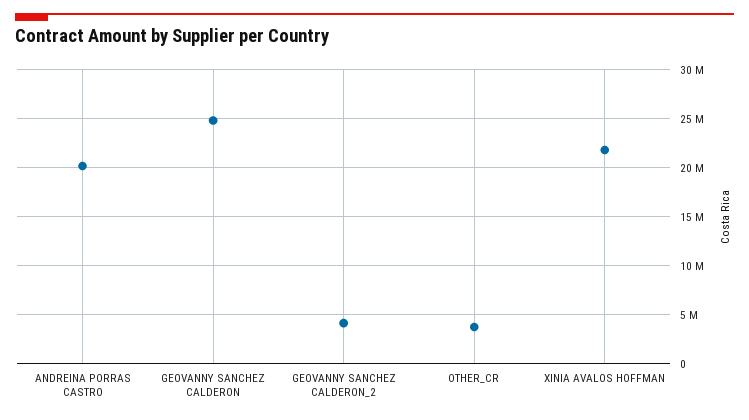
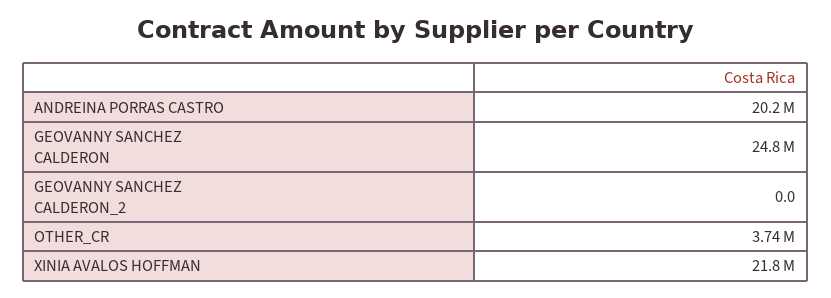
GEOVANNY SANCHEZ CALDERON_2: 4000000 -> 0

